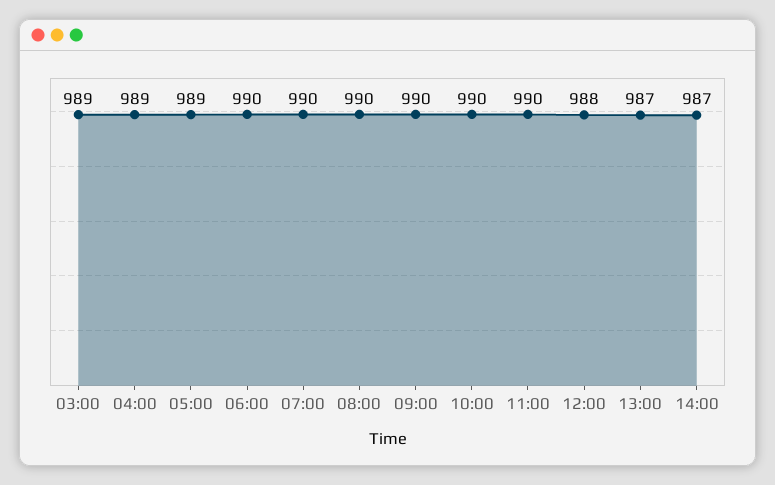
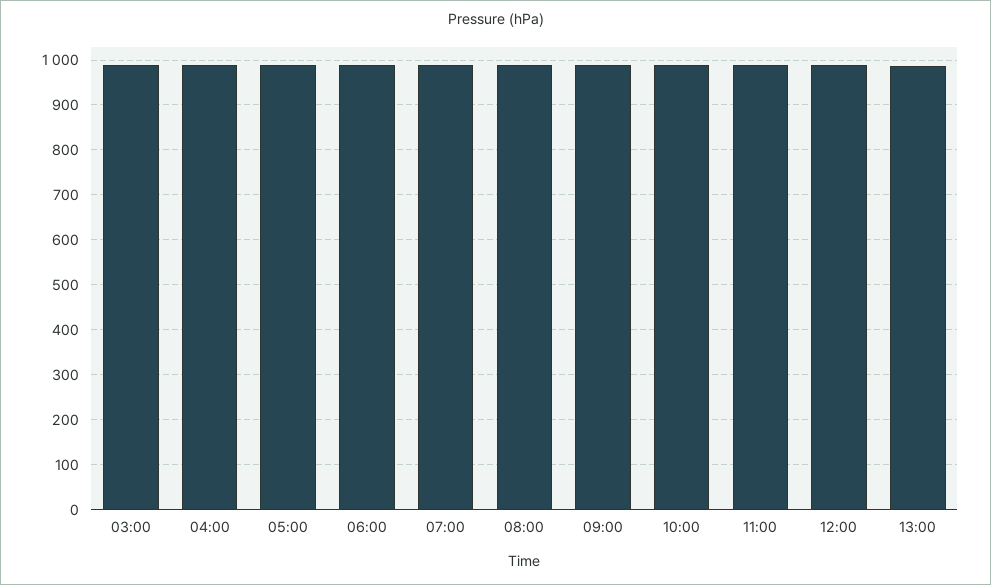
14:00: 987 -> none

